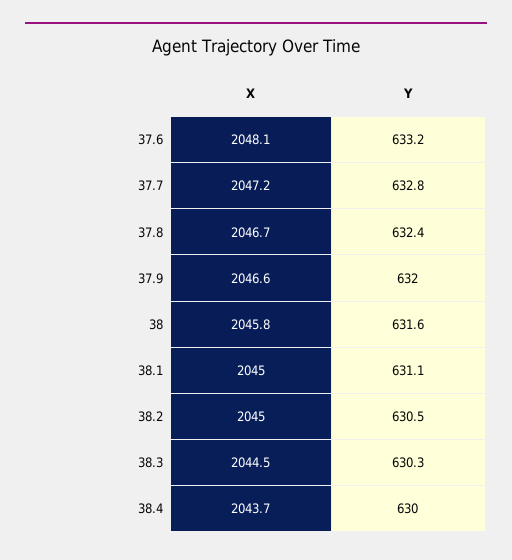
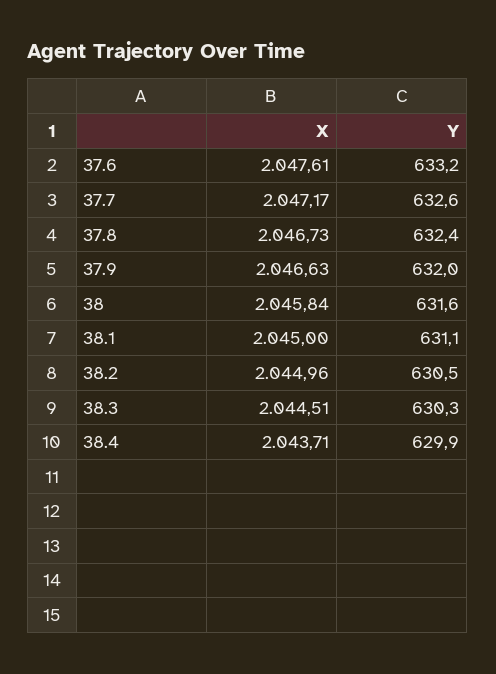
X, 37.6: 2048.1 -> 2047.61
Y, 37.7: 632.8 -> 632.6
Y, 38.4: 630 -> 629.9

